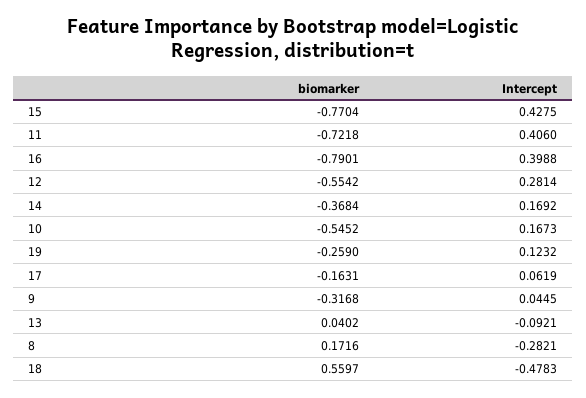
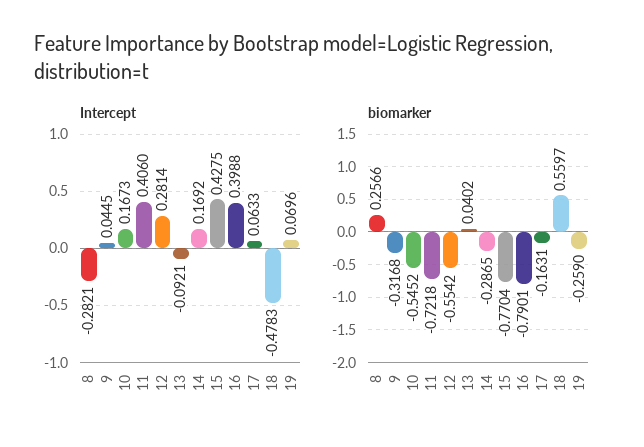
biomarker, 14: -0.3684 -> -0.2865
Intercept, 19: 0.1232 -> 0.0696
Intercept, 17: 0.0619 -> 0.0633
biomarker, 8: 0.1716 -> 0.2566

